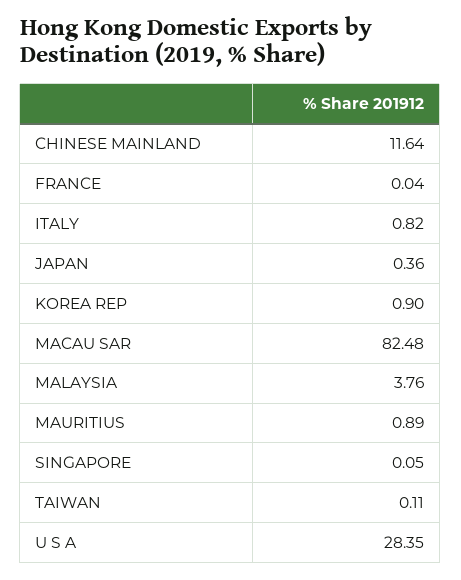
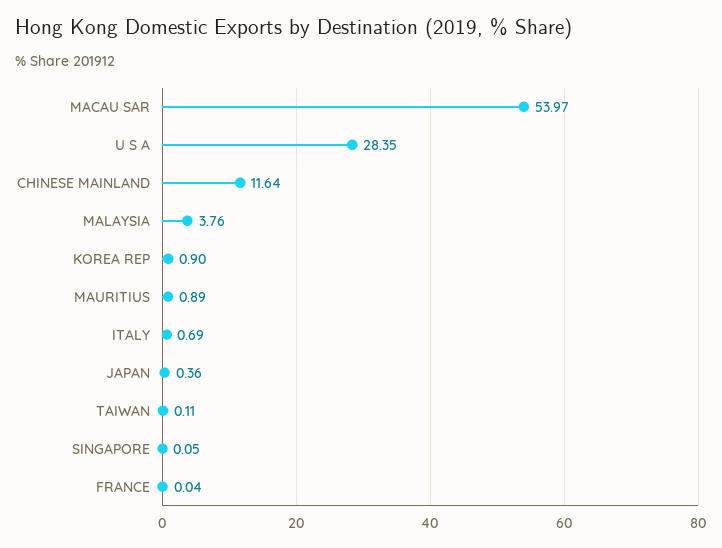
ITALY: 0.82 -> 0.69
MACAU SAR: 82.48 -> 53.97

